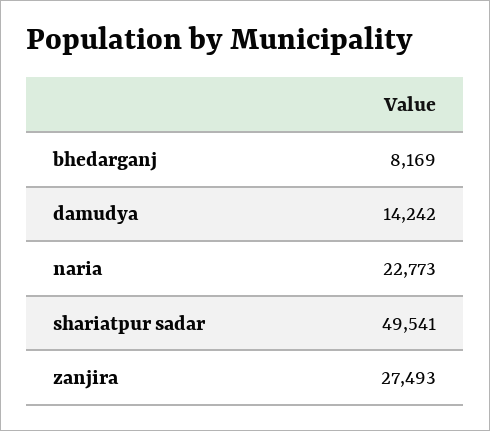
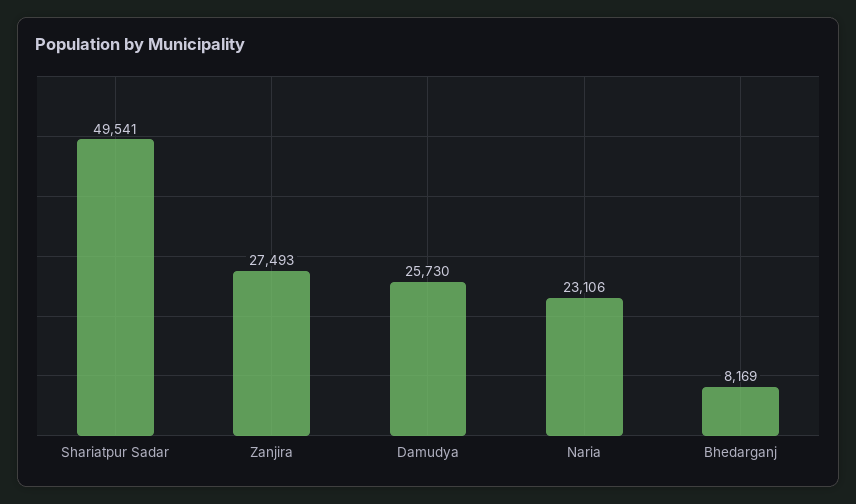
damudya: 14242 -> 25730
naria: 22773 -> 23106

